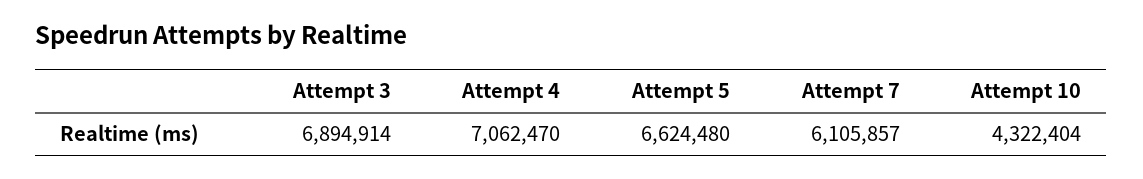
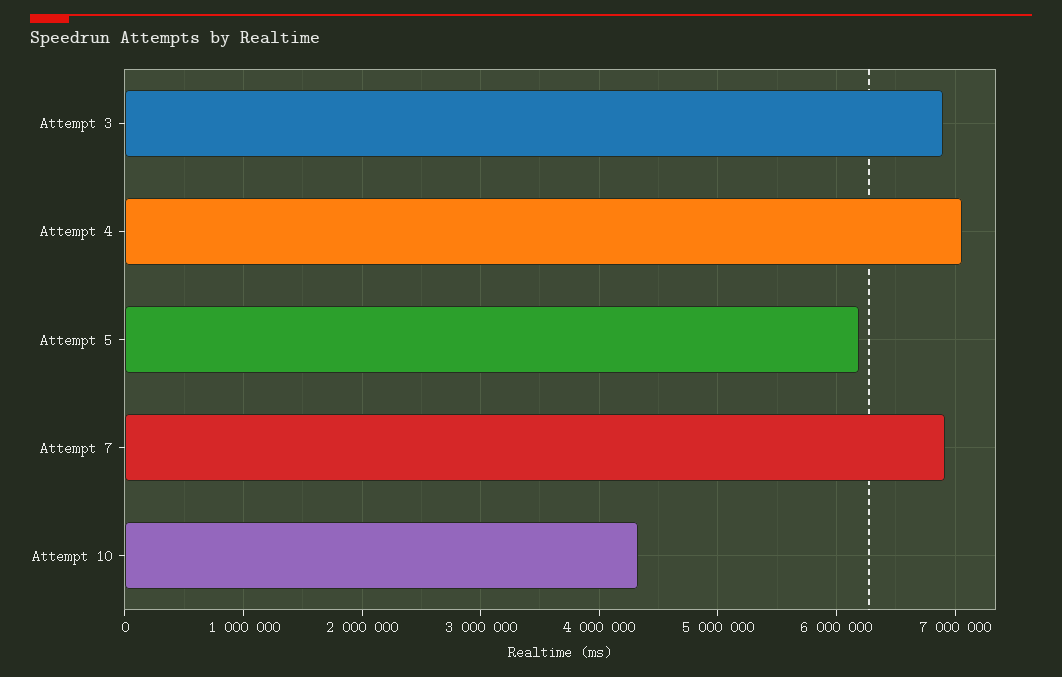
Attempt 5: 6624480 -> 6200000
Attempt 7: 6105857 -> 6900000

